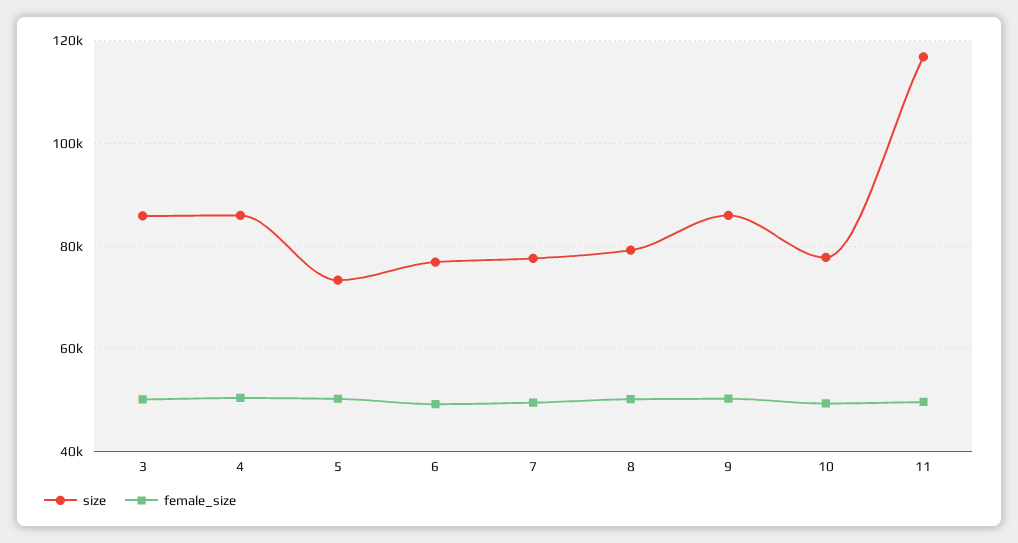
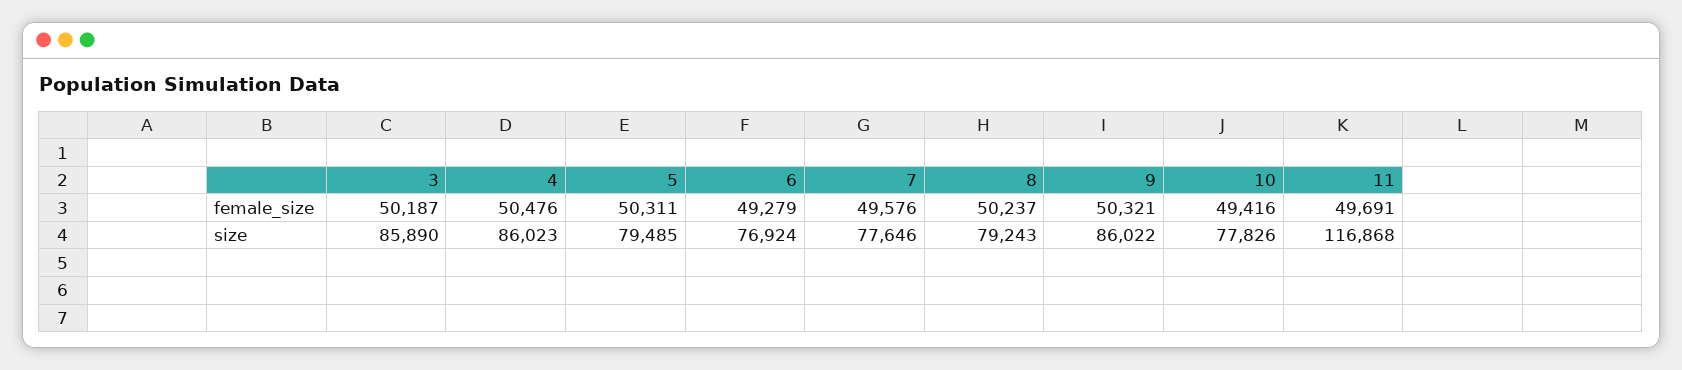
size, 5: 74000 -> 79485

